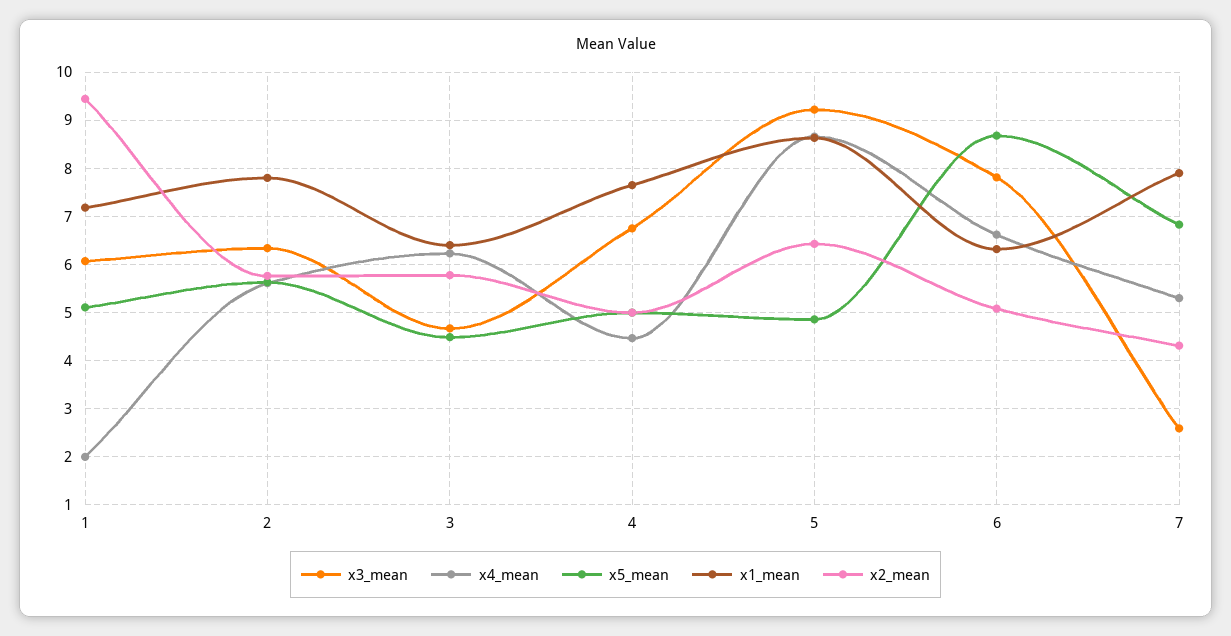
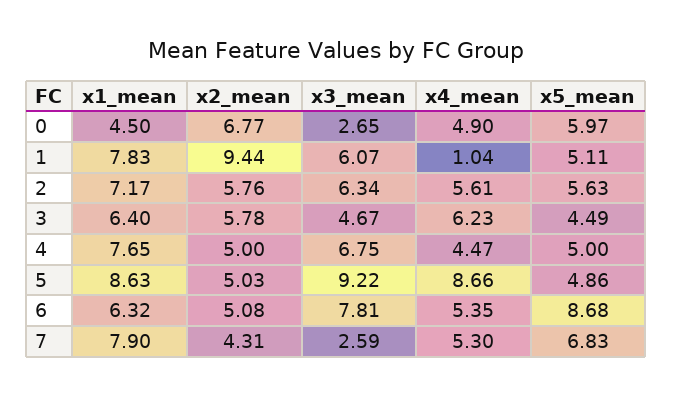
x4_mean, 1: 2 -> 1.04
x1_mean, 1: 7.2 -> 7.83
x1_mean, 2: 7.8 -> 7.17
x2_mean, 5: 6.4 -> 5.03
x4_mean, 6: 6.6 -> 5.35
x1_mean, 0: none -> 4.5
x2_mean, 0: none -> 6.77
x3_mean, 0: none -> 2.65
x4_mean, 0: none -> 4.9
x5_mean, 0: none -> 5.97

